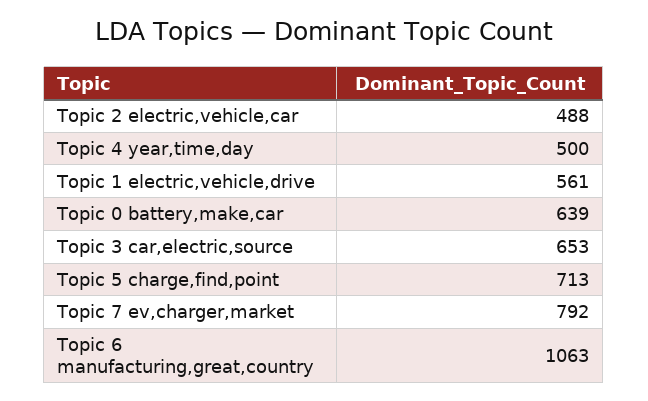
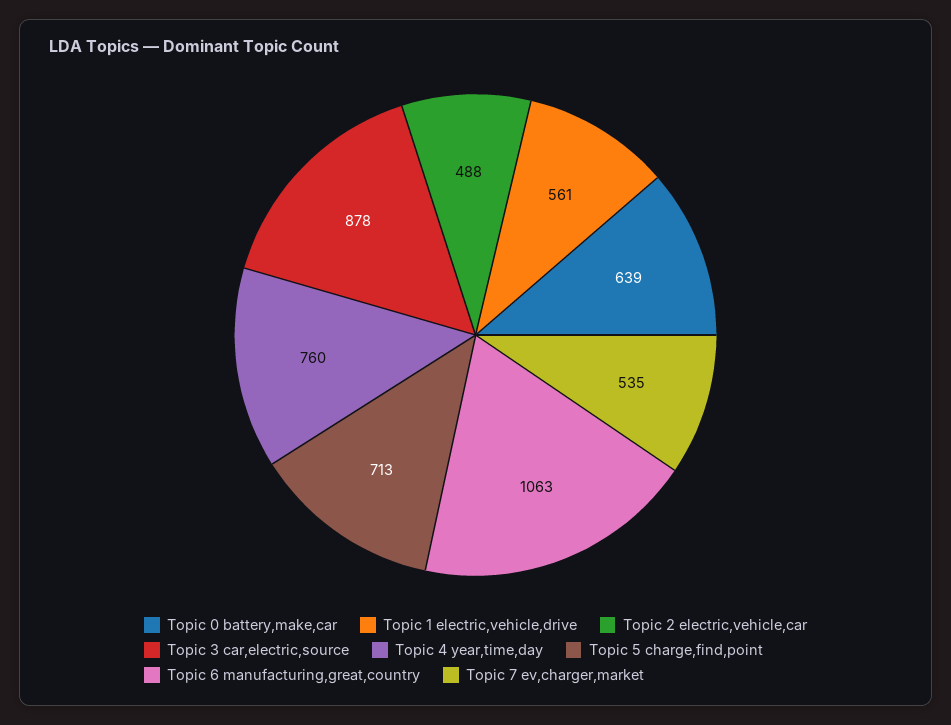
Topic 4 year,time,day: 500 -> 760
Topic 3 car,electric,source: 653 -> 878
Topic 7 ev,charger,market: 792 -> 535

